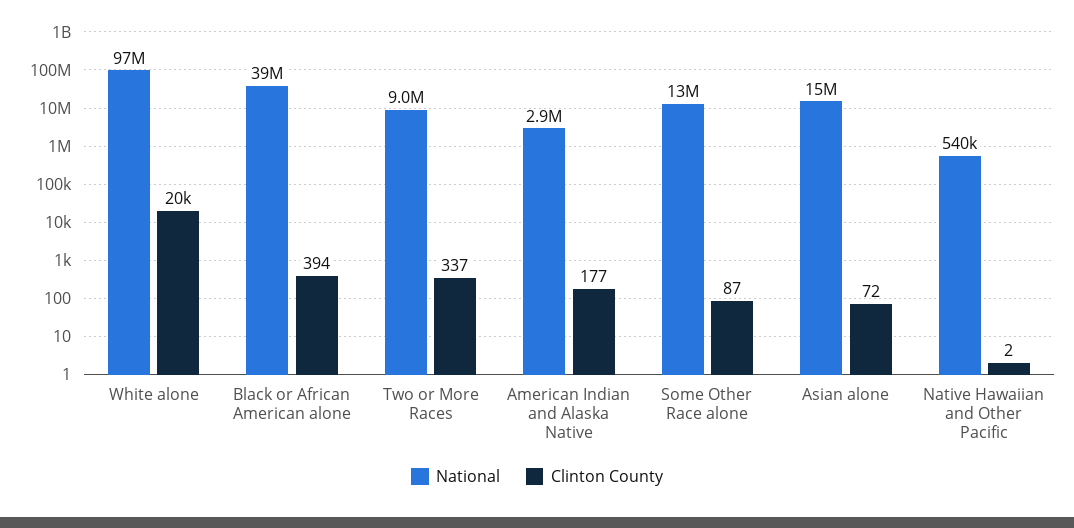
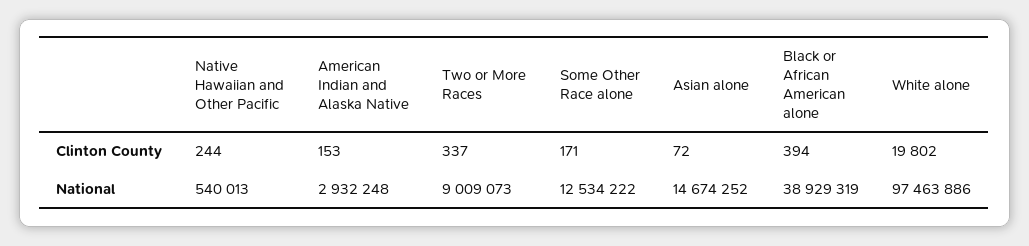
Clinton County, American Indian and Alaska Native: 177 -> 153
Clinton County, Some Other Race alone: 87 -> 171
Clinton County, Native Hawaiian and Other Pacific: 2 -> 244

